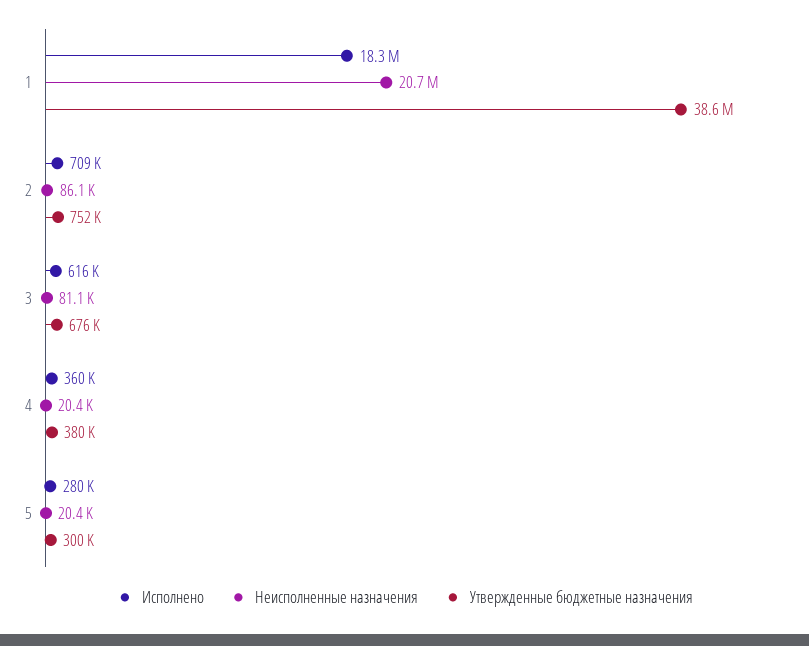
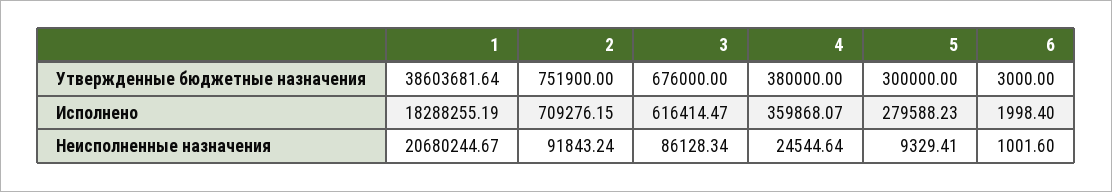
Неисполненные назначения, 2: 86100 -> 91843.24
Неисполненные назначения, 3: 81100 -> 86128.34
Неисполненные назначения, 4: 20400 -> 24544.64
Неисполненные назначения, 5: 20400 -> 9329.41
Утвержденные бюджетные назначения, 6: none -> 3000
Исполнено, 6: none -> 1998.4
Неисполненные назначения, 6: none -> 1001.6

